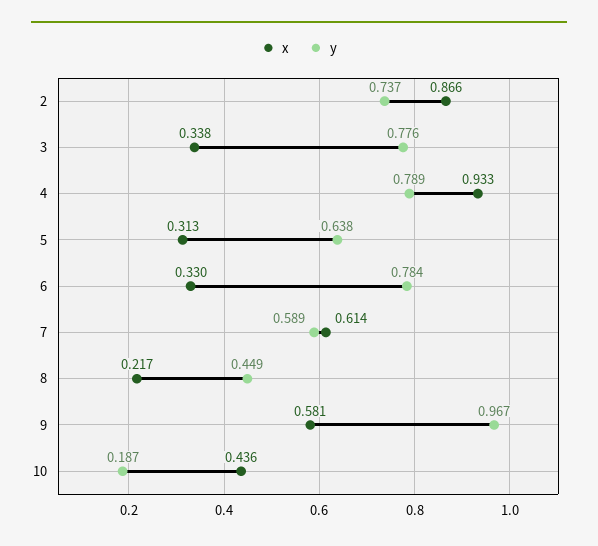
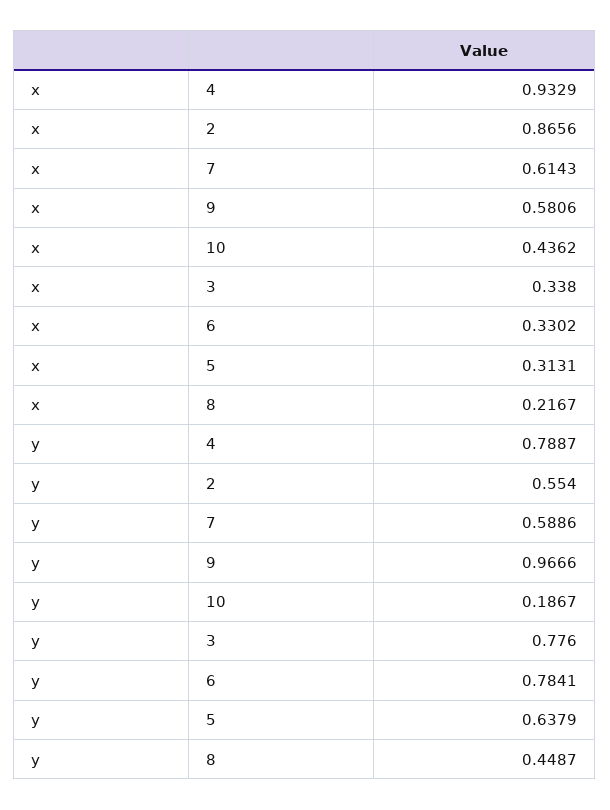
y, 2: 0.737 -> 0.554

